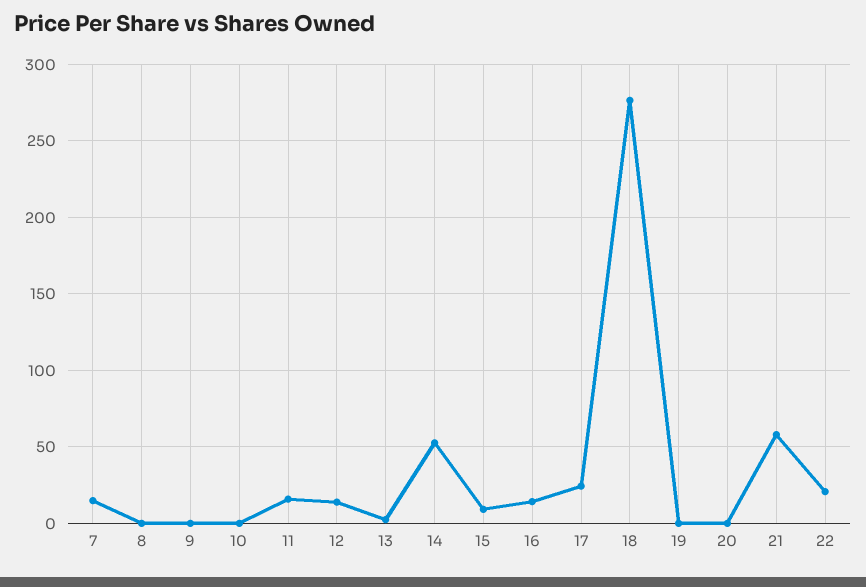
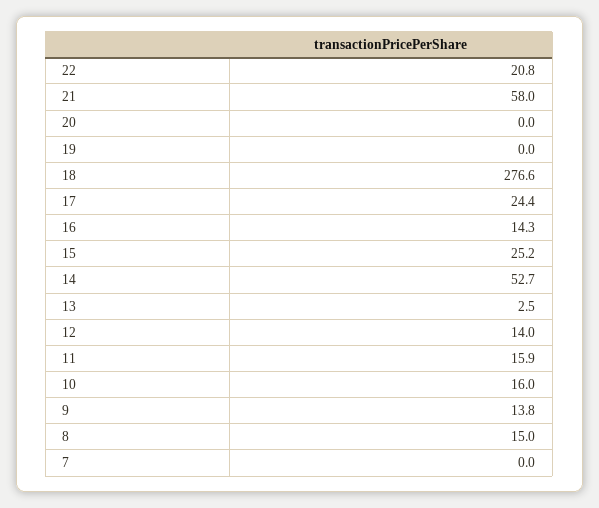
7: 15 -> 0
8: 0 -> 15
9: 0 -> 13.8
10: 0 -> 16
15: 10 -> 25.2

